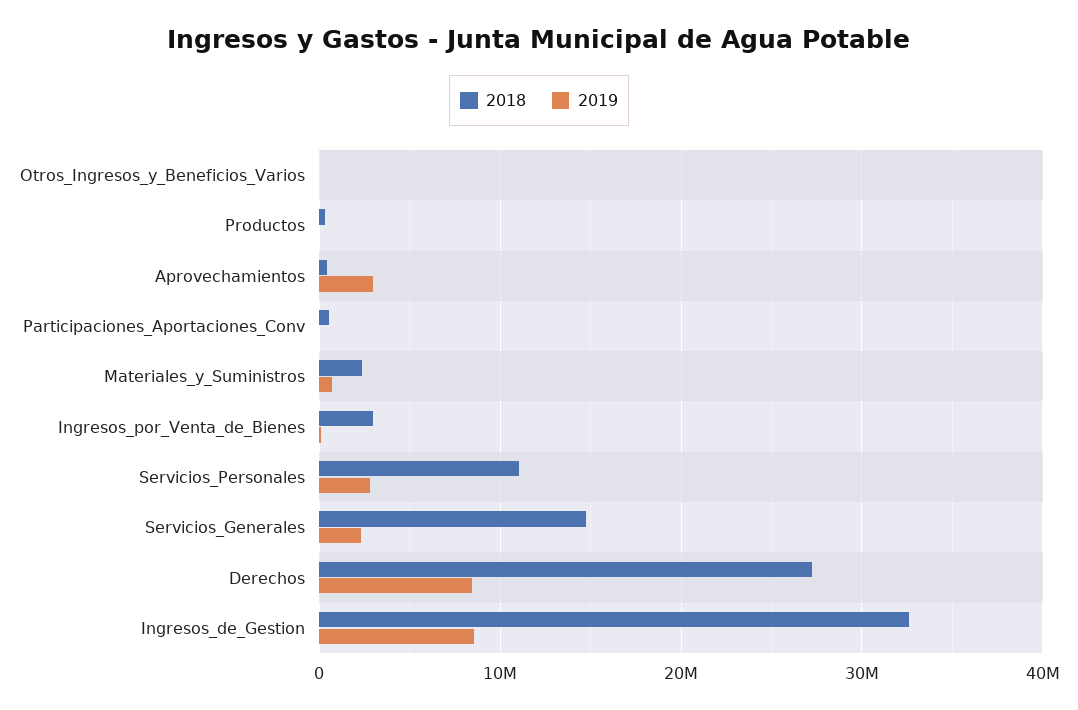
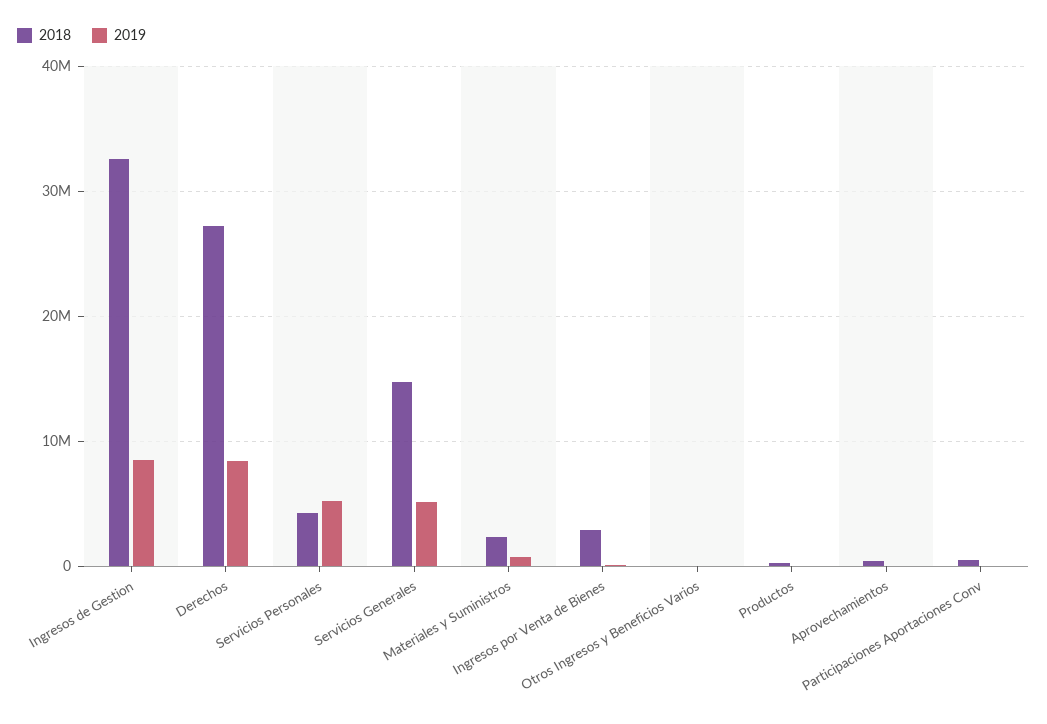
2019, Aprovechamientos: 3000000 -> 0
2018, Servicios_Personales: 11000000 -> 4000000
2019, Servicios_Personales: 3000000 -> 5000000
2019, Servicios_Generales: 2000000 -> 5000000

